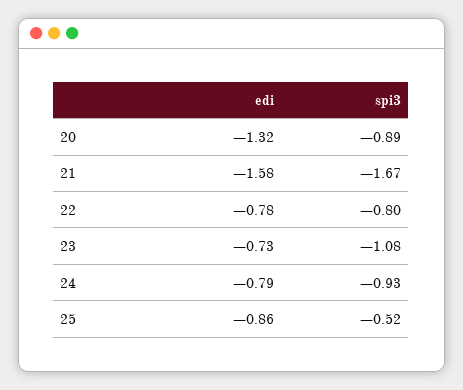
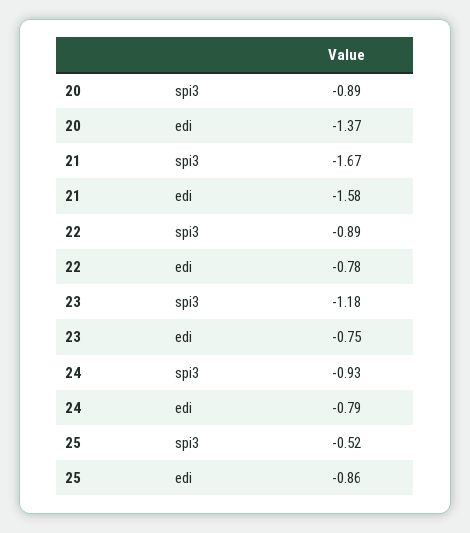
edi, 20: -1.32 -> -1.37
spi3, 22: -0.8 -> -0.89
edi, 23: -0.73 -> -0.75
spi3, 23: -1.08 -> -1.18

